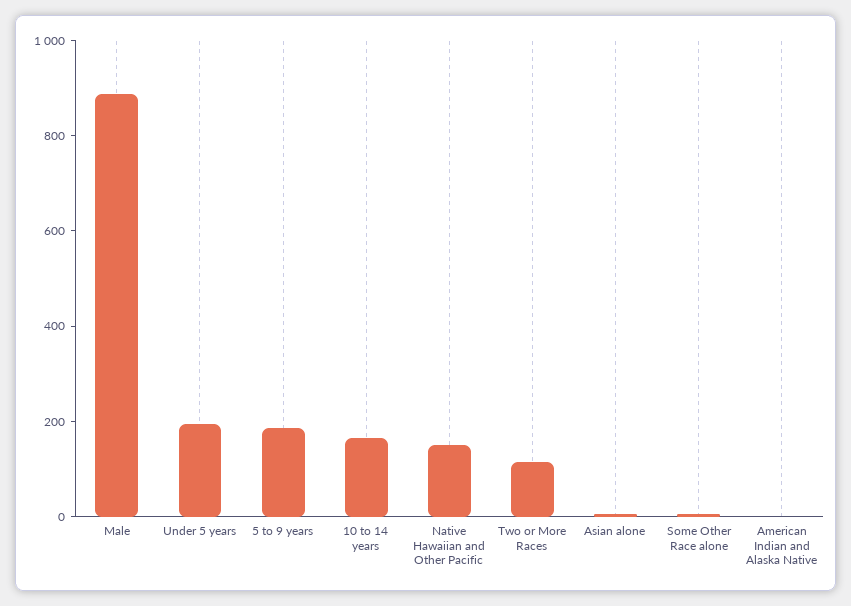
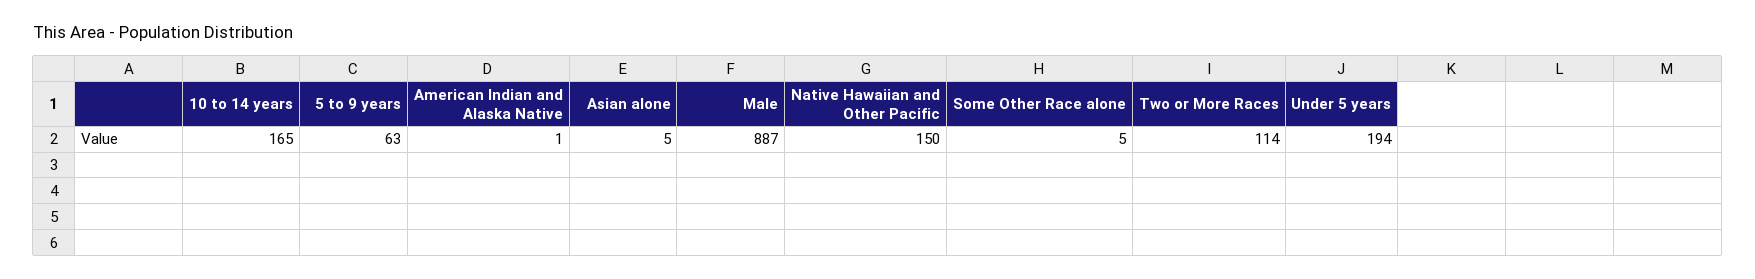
5 to 9 years: 200 -> 63

